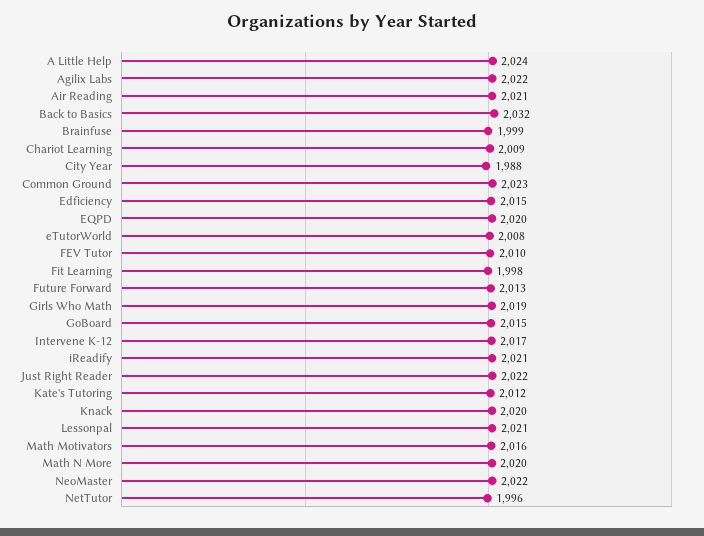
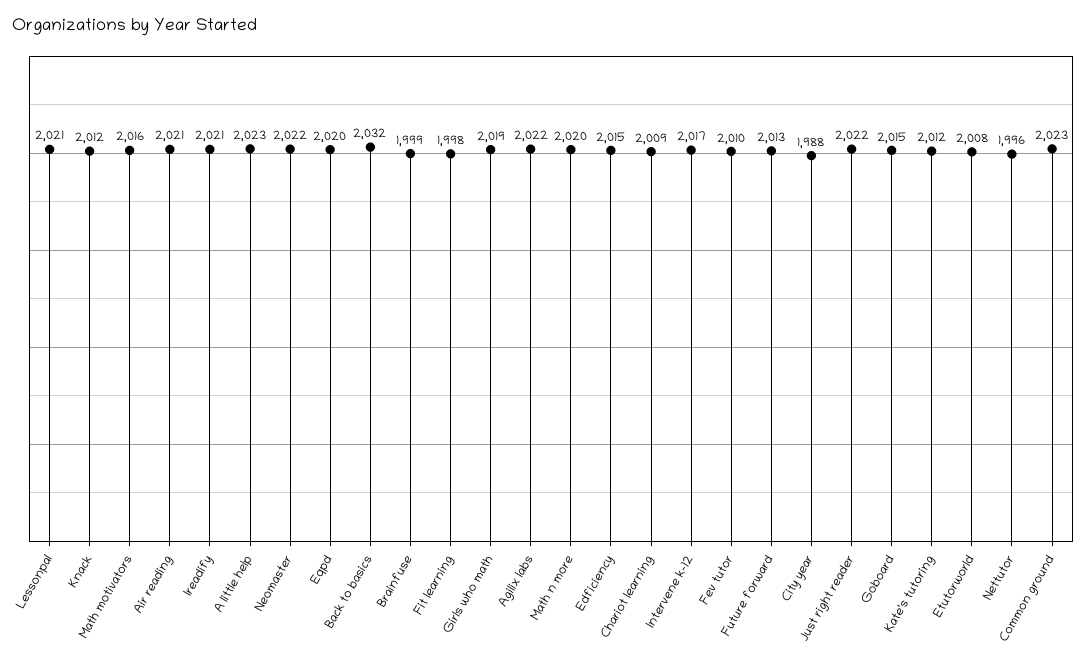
A Little Help: 2024 -> 2023
Knack: 2020 -> 2012

